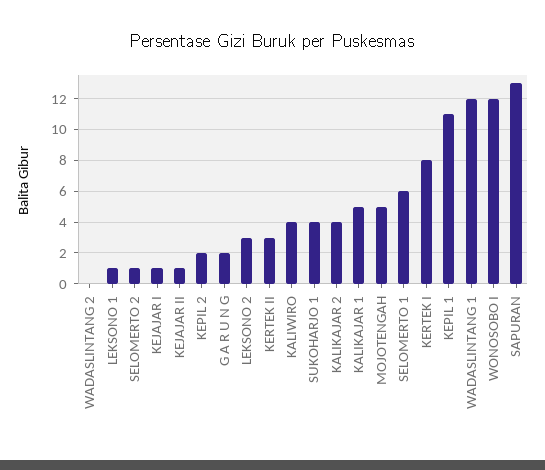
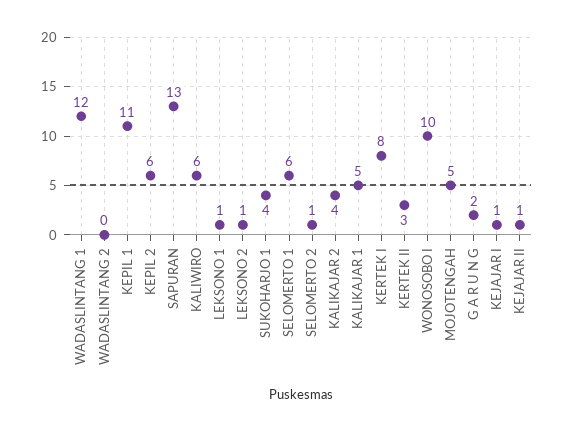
KEPIL 2: 2 -> 6
LEKSONO 2: 3 -> 1
KALIWIRO: 4 -> 6
WONOSOBO I: 12 -> 10

